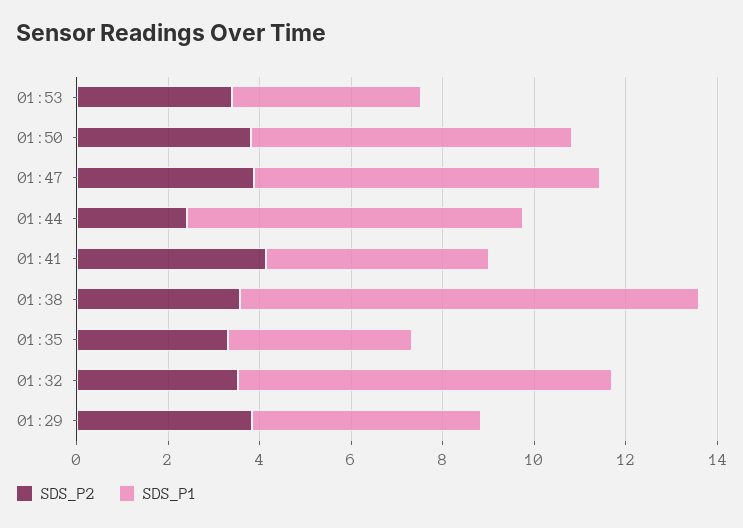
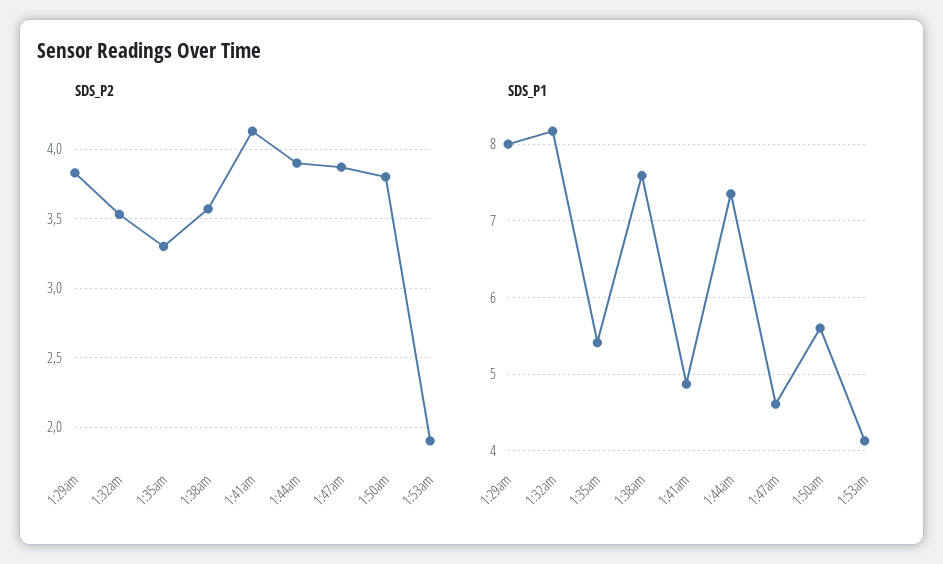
SDS_P2, 01:53: 3.5 -> 1.9
SDS_P1, 01:50: 7 -> 5.6
SDS_P1, 01:47: 7.5 -> 4.6
SDS_P2, 01:44: 2.5 -> 3.9
SDS_P1, 01:38: 10 -> 7.6
SDS_P1, 01:35: 4 -> 5.4
SDS_P1, 01:29: 5 -> 8

